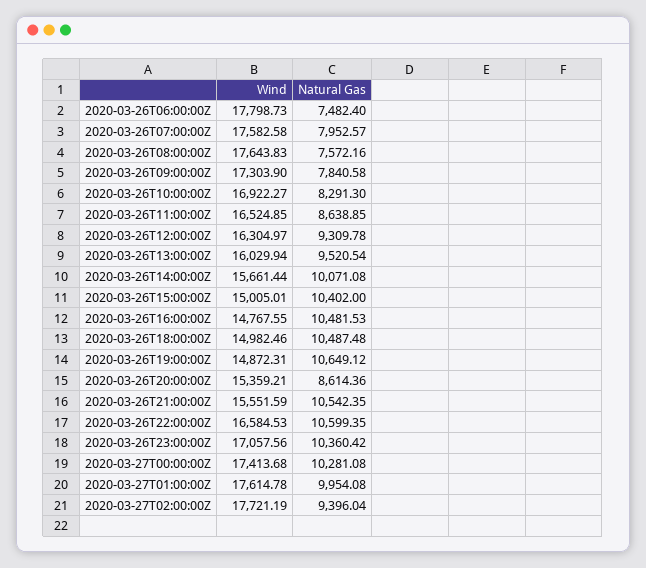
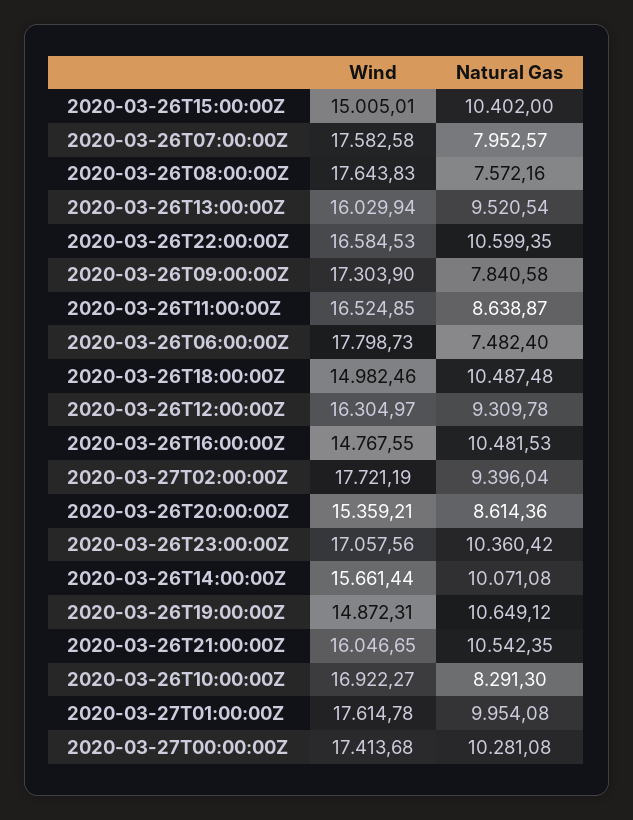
Natural Gas, 2020-03-26T11:00:00Z: 8638.85 -> 8638.87
Wind, 2020-03-26T21:00:00Z: 15551.59 -> 16046.65

